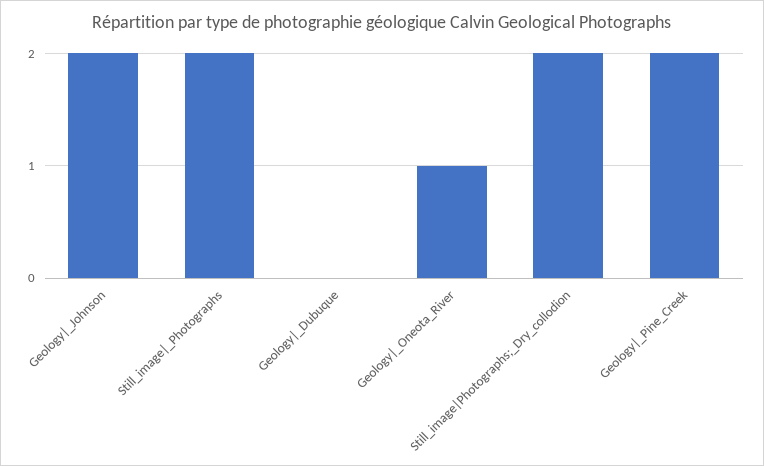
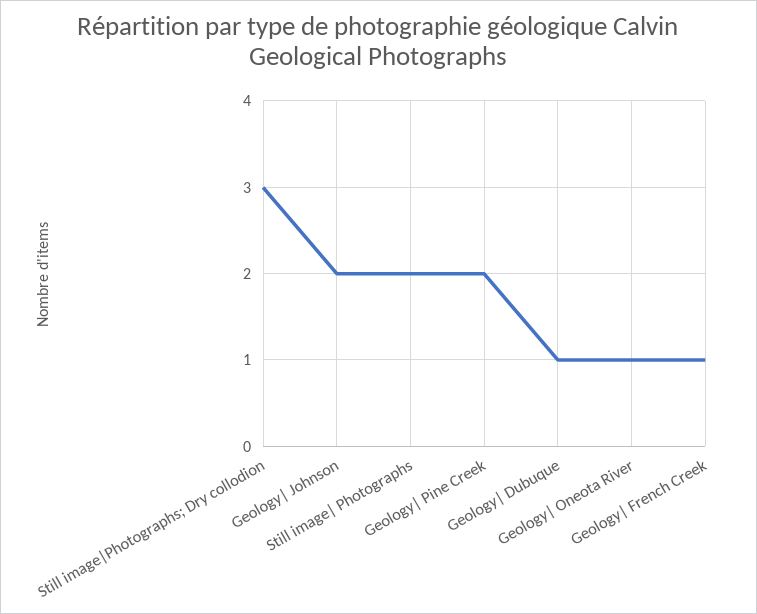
Geology|_Dubuque: 0 -> 1
Still_image|Photographs;_Dry_collodion: 2 -> 3
Geology| French Creek: none -> 1

